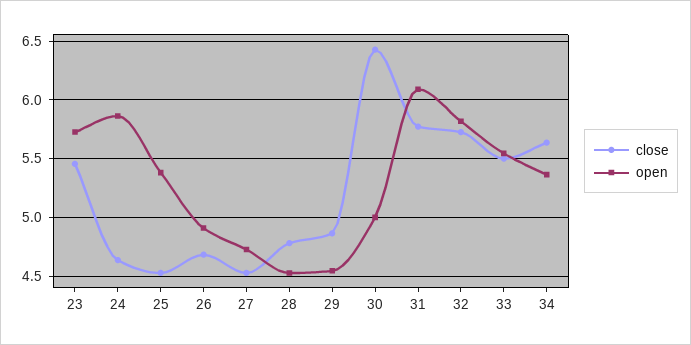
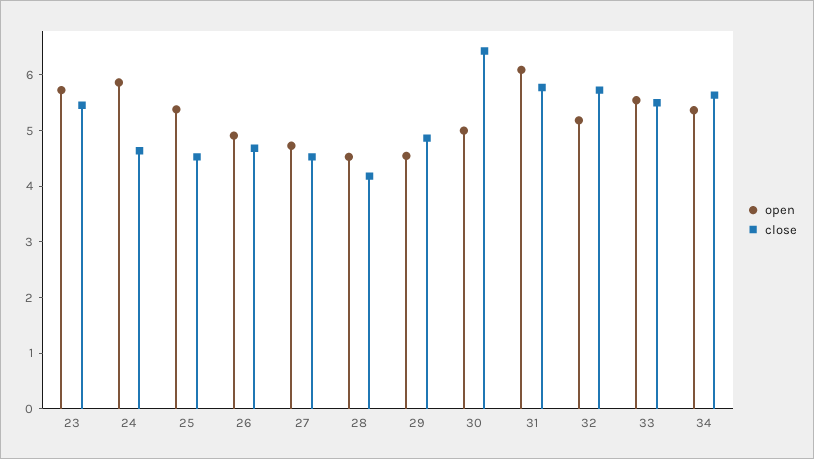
close, 28: 4.8 -> 4.2
open, 32: 5.8 -> 5.2

